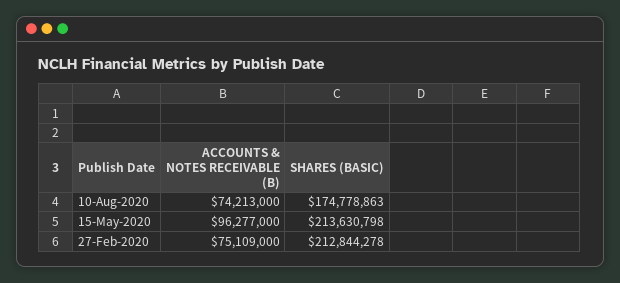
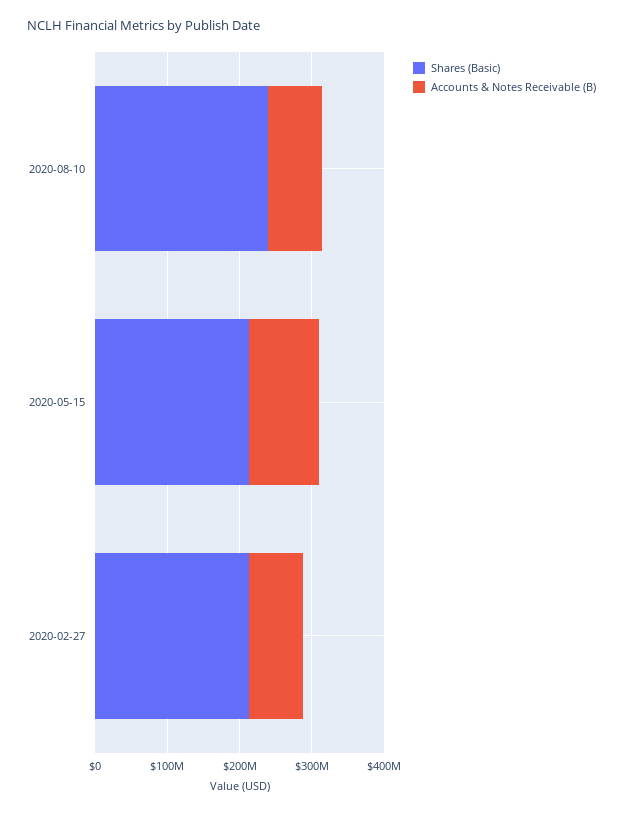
SHARES (BASIC), 10-Aug-2020: 174778863 -> 240000000

